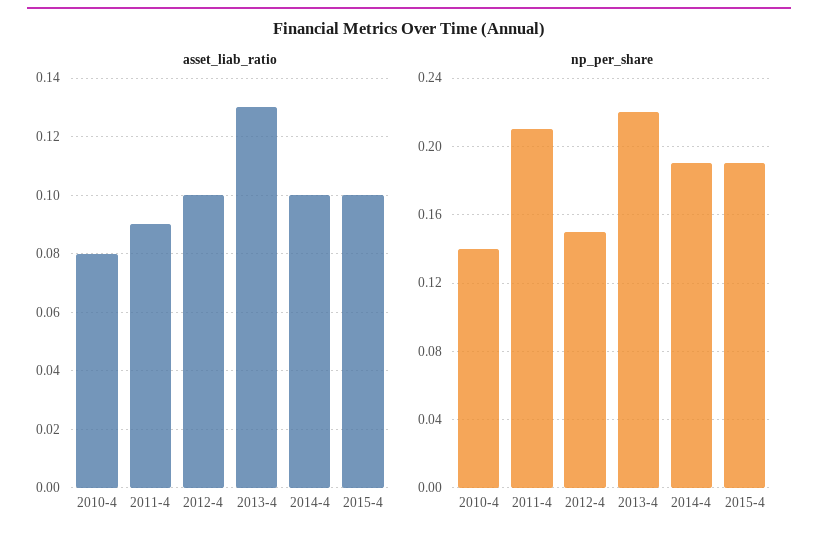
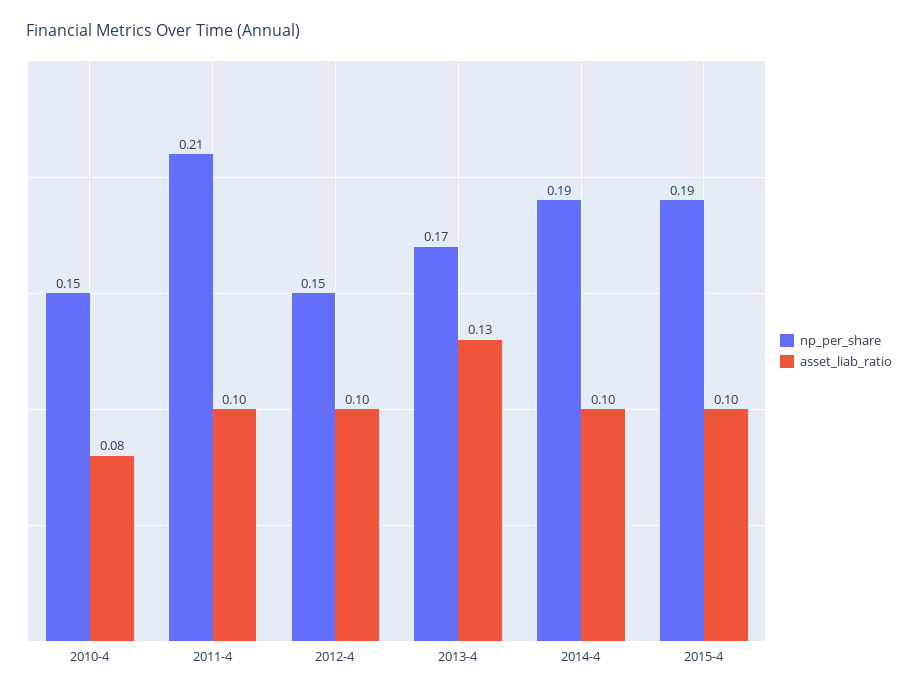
asset_liab_ratio, 2011-4: 0.09 -> 0.1
np_per_share, 2010-4: 0.14 -> 0.15
np_per_share, 2013-4: 0.22 -> 0.17

